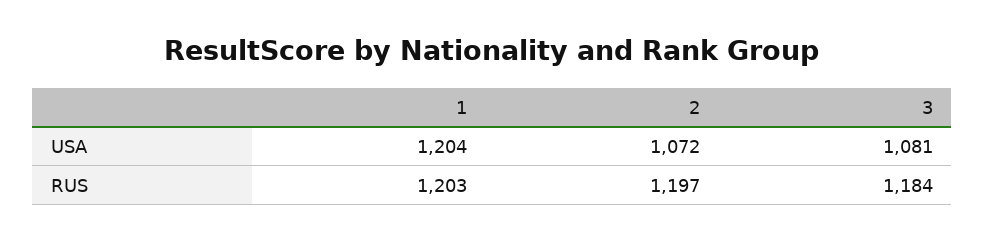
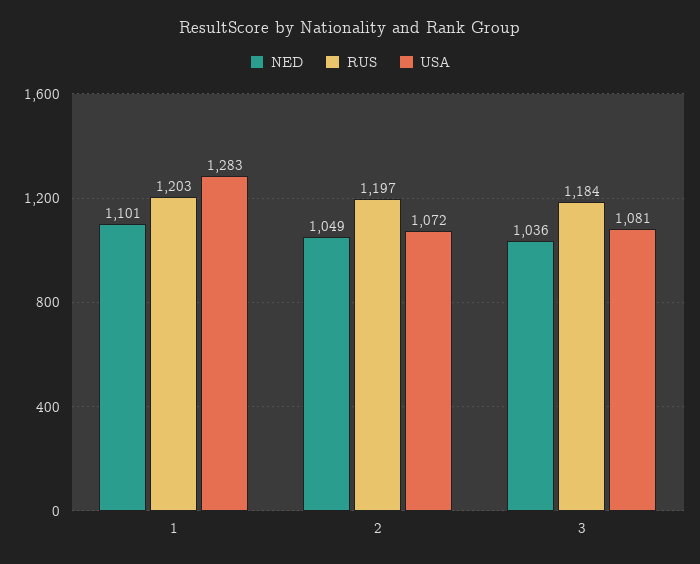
USA, 1: 1204 -> 1283
NED, 1: none -> 1101
NED, 2: none -> 1049
NED, 3: none -> 1036

